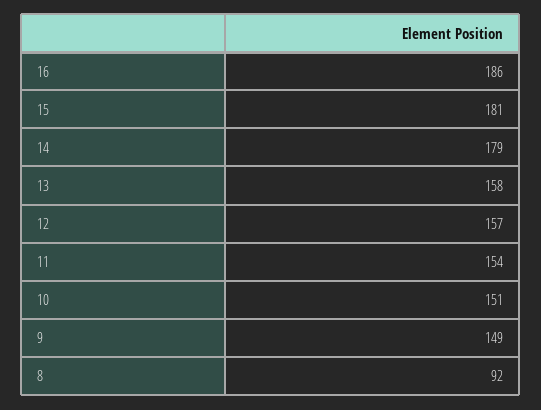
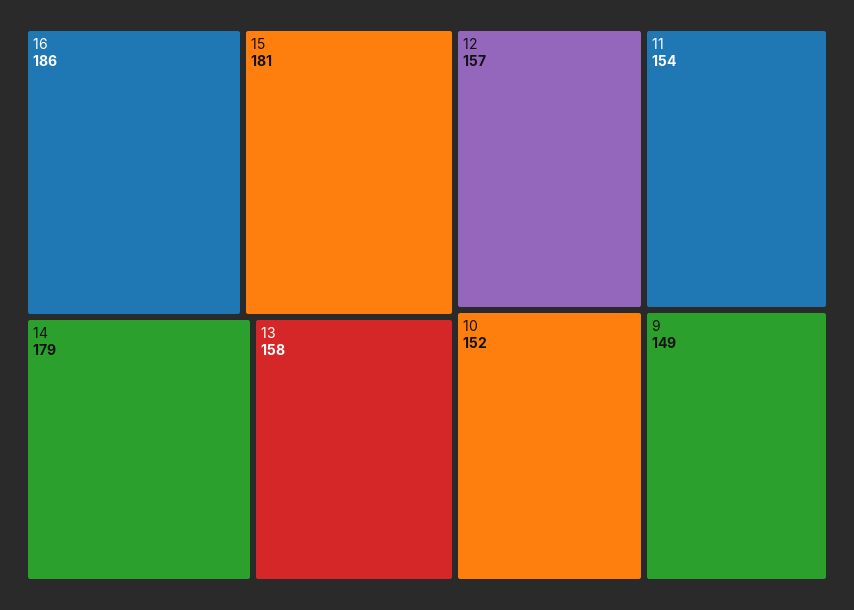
10: 151 -> 152
8: 92 -> none

